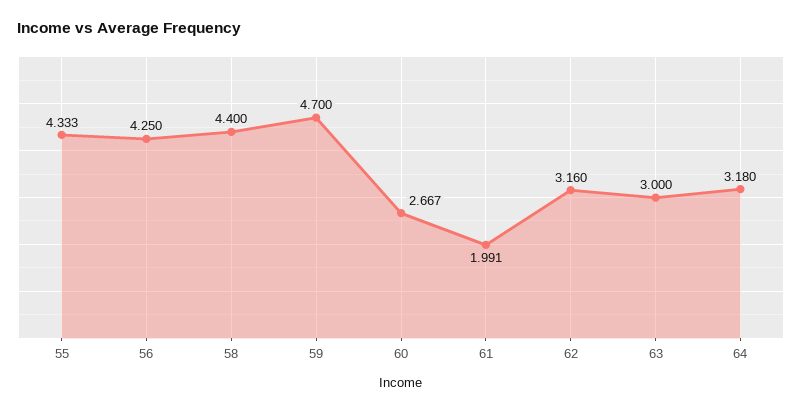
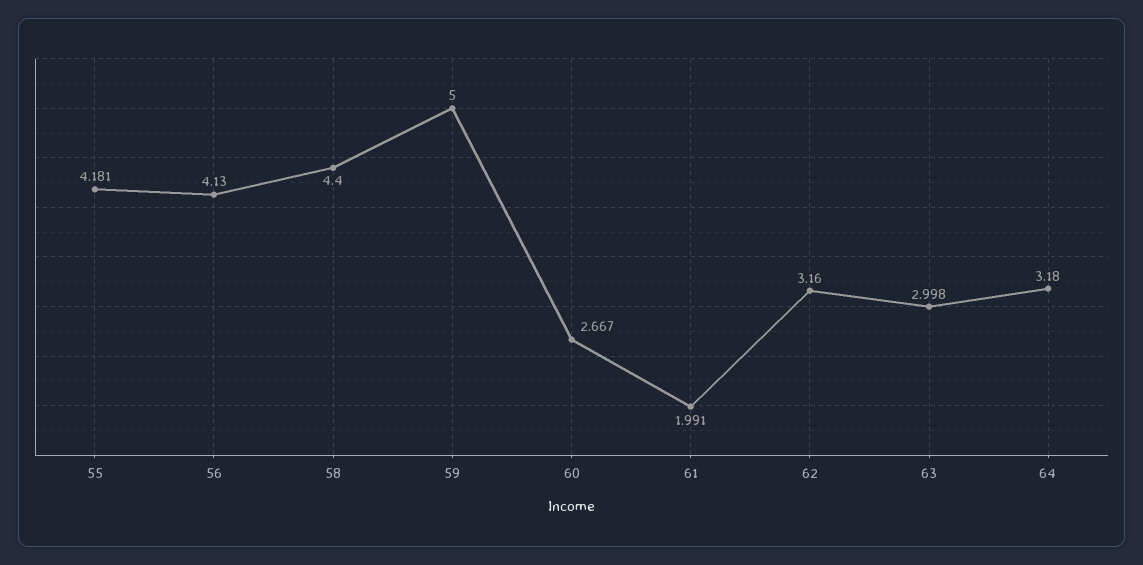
55: 4.333 -> 4.181
56: 4.25 -> 4.13
59: 4.7 -> 5
63: 3 -> 2.998

